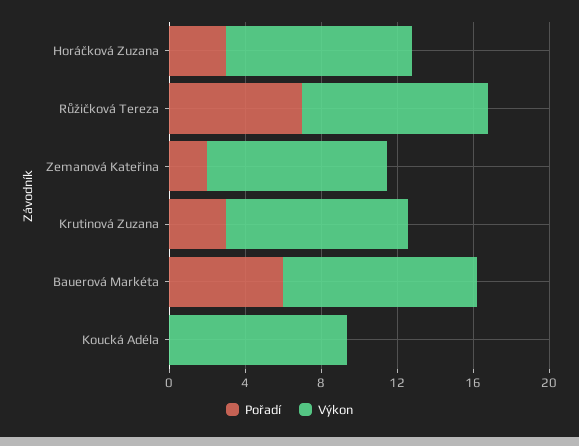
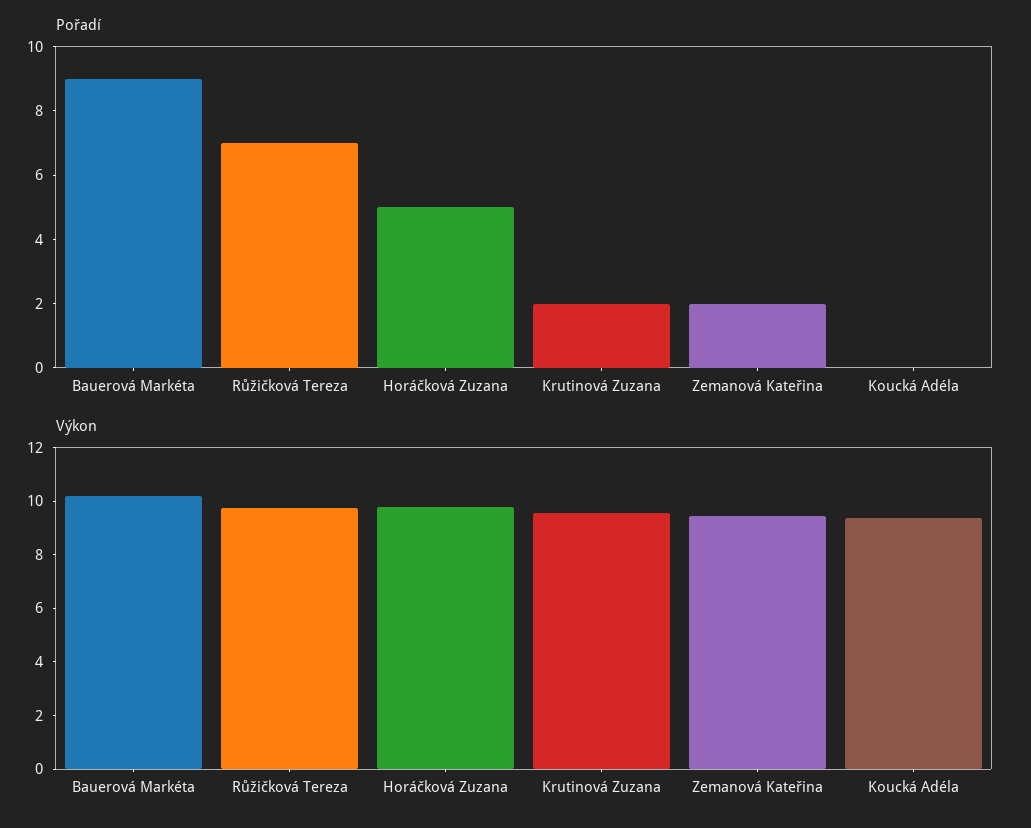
Pořadí, Horáčková Zuzana: 3 -> 5
Pořadí, Krutinová Zuzana: 3 -> 2
Pořadí, Bauerová Markéta: 6 -> 9

